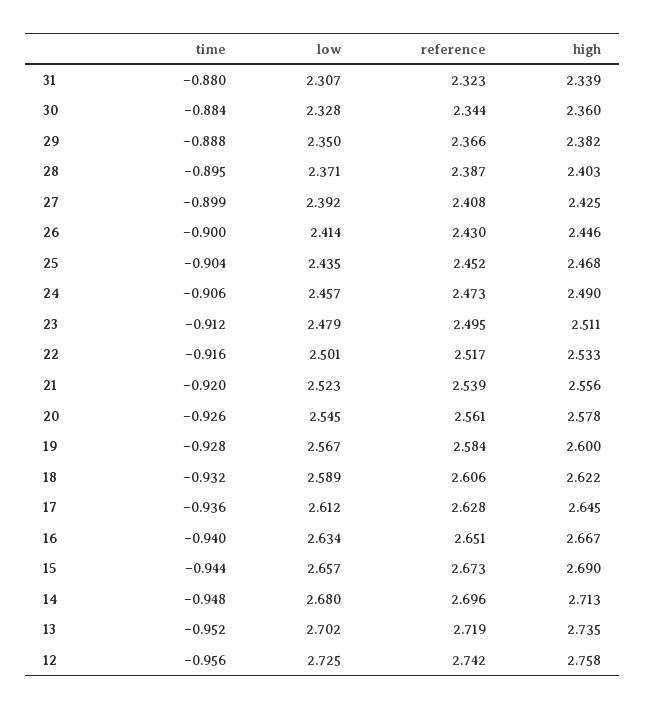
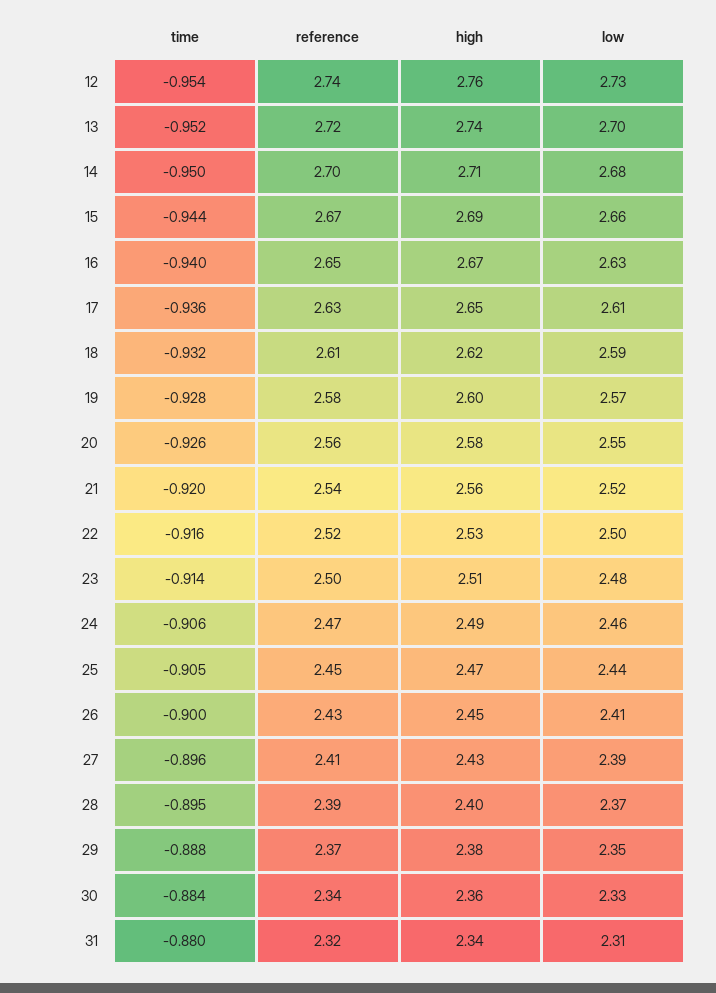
time, 27: -0.899 -> -0.896
time, 25: -0.904 -> -0.905
time, 23: -0.912 -> -0.914
time, 14: -0.948 -> -0.95
time, 12: -0.956 -> -0.954

